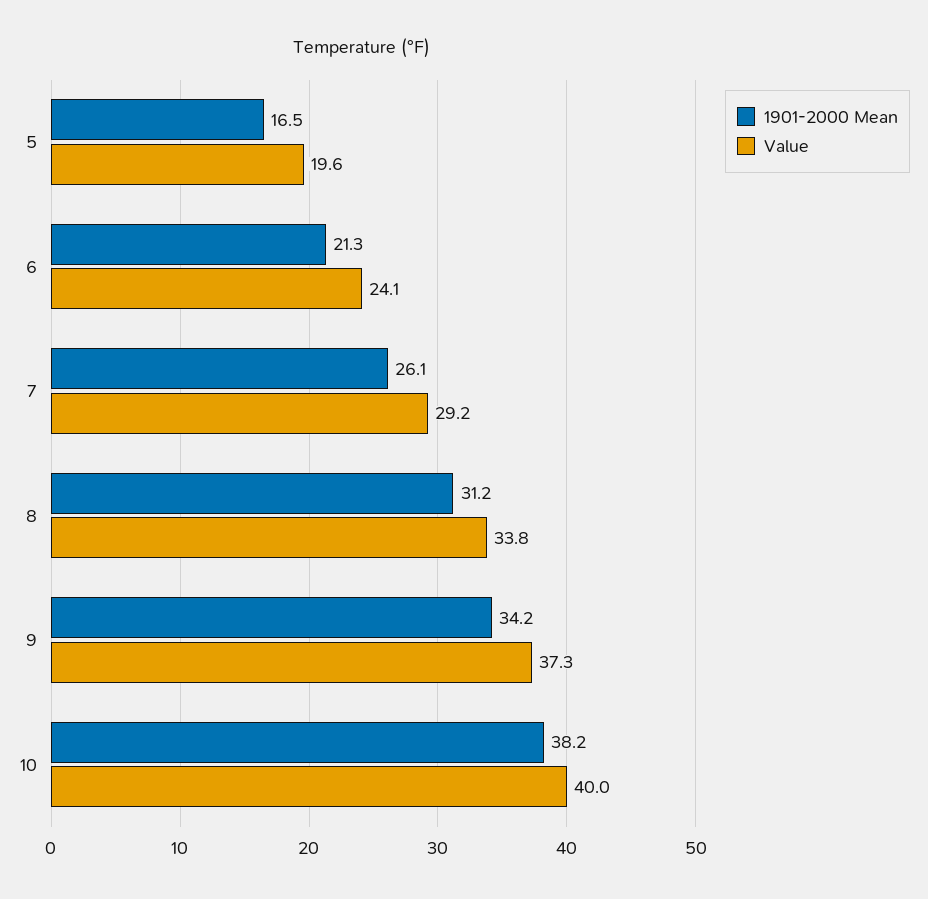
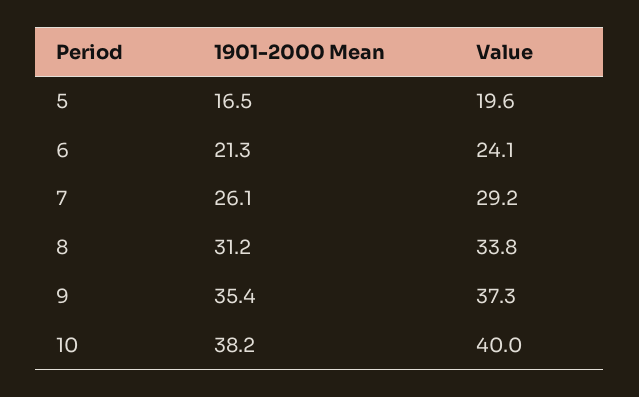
1901-2000 Mean, 9: 34.2 -> 35.4

